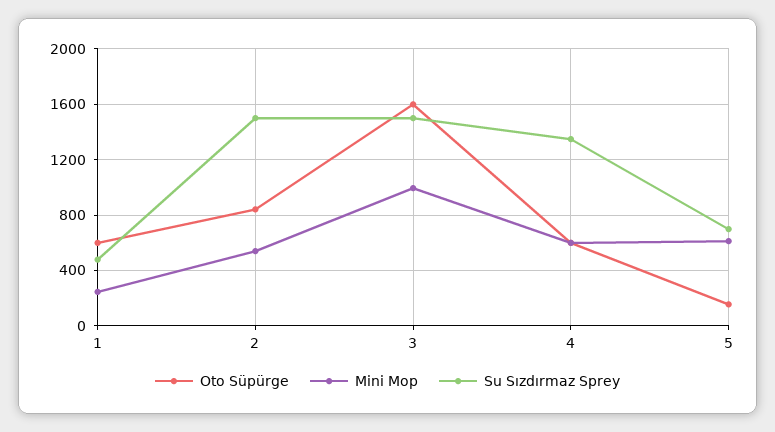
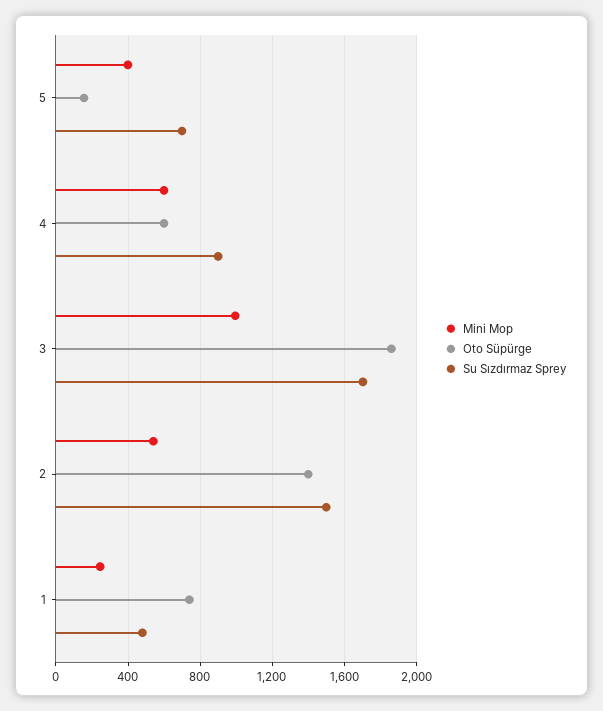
Oto Süpürge, 1: 600 -> 750
Oto Süpürge, 2: 850 -> 1400
Oto Süpürge, 3: 1600 -> 1850
Su Sızdırmaz Sprey, 3: 1500 -> 1700
Su Sızdırmaz Sprey, 4: 1350 -> 900
Mini Mop, 5: 600 -> 400

